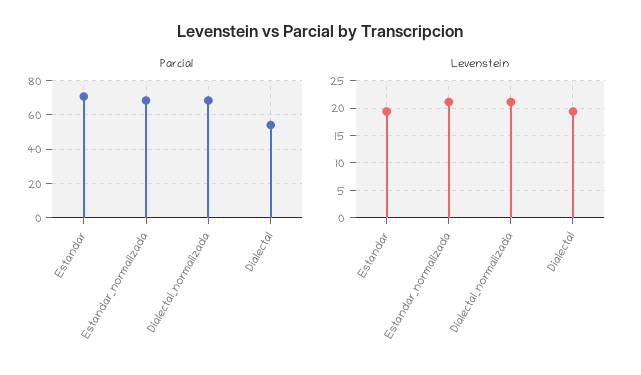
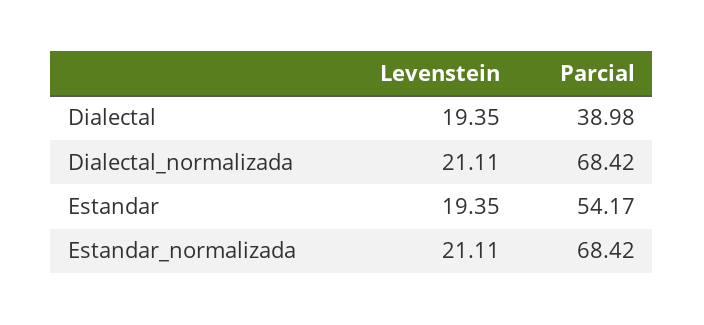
Parcial, Estandar: 70 -> 54.17
Parcial, Dialectal: 55 -> 38.98

